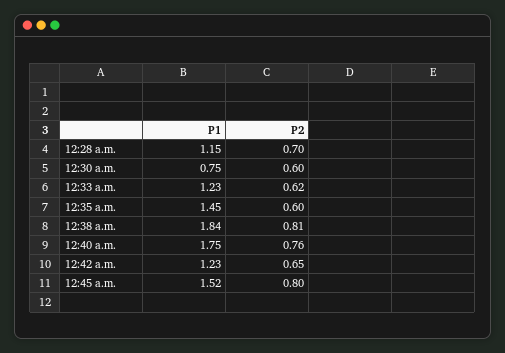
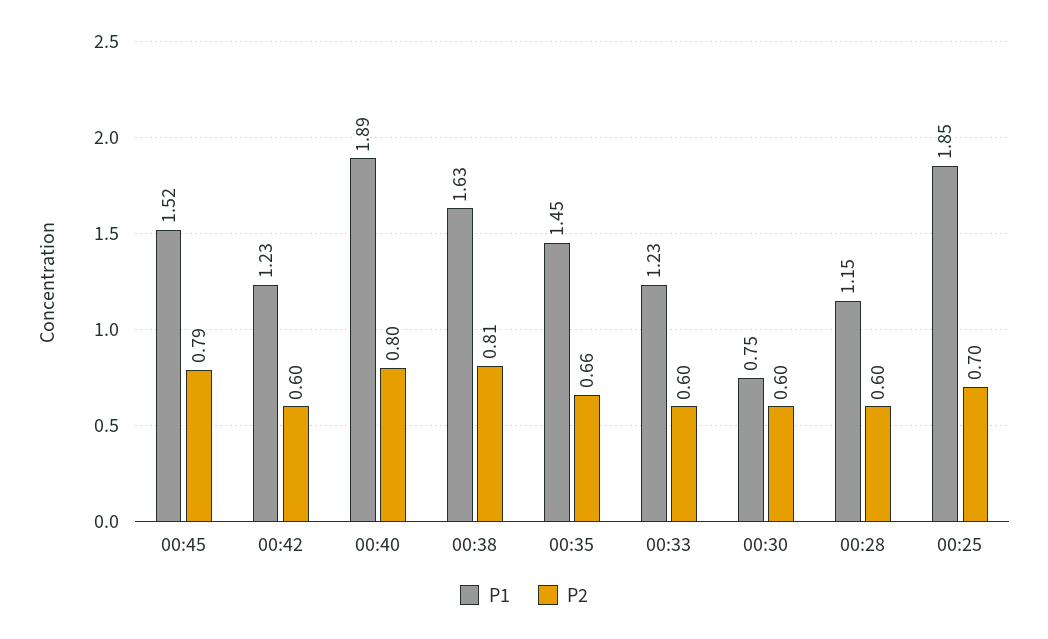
P2, 12:28 a.m.: 0.7 -> 0.6
P2, 12:33 a.m.: 0.62 -> 0.6
P2, 12:35 a.m.: 0.6 -> 0.66
P1, 12:38 a.m.: 1.84 -> 1.63
P1, 12:40 a.m.: 1.75 -> 1.89
P2, 12:40 a.m.: 0.76 -> 0.8
P2, 12:42 a.m.: 0.65 -> 0.6
P2, 12:45 a.m.: 0.8 -> 0.79
P1, 00:25: none -> 1.85
P2, 00:25: none -> 0.7

